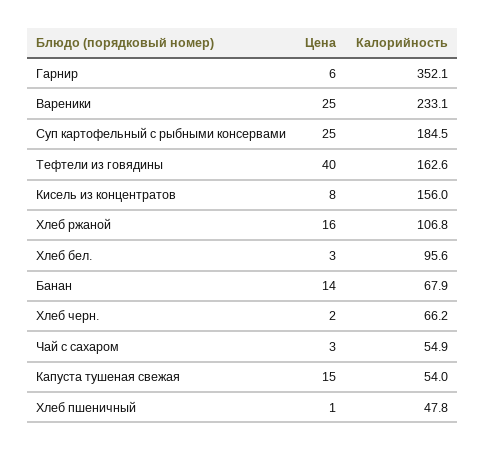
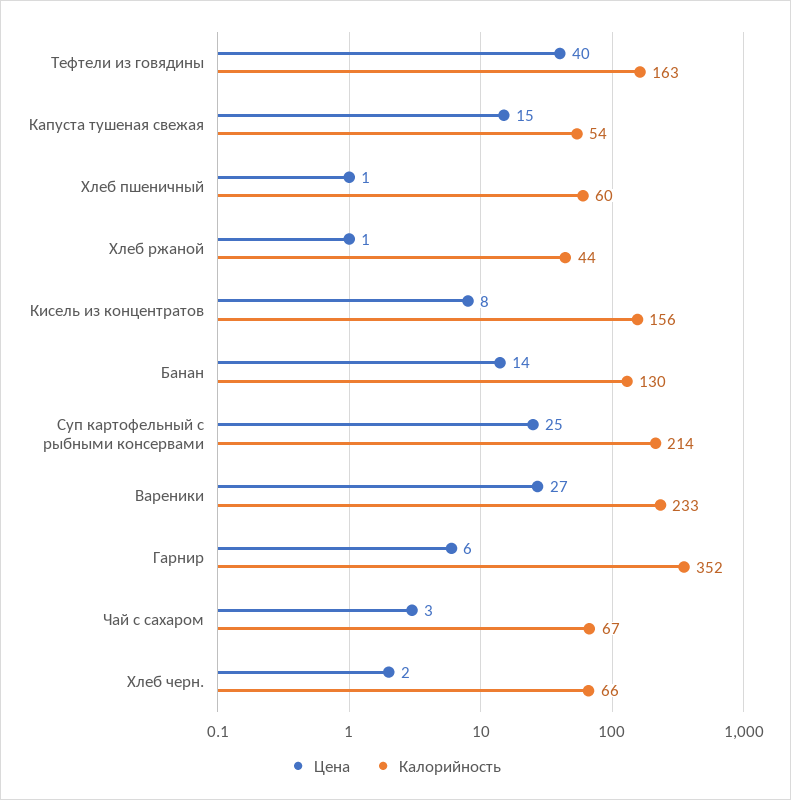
Цена, Вареники: 25 -> 27
Калорийность, Суп картофельный с рыбными консервами: 184.5 -> 214
Цена, Хлеб ржаной: 16 -> 1
Калорийность, Хлеб ржаной: 106.8 -> 44
Цена, Хлеб бел.: 3 -> none
Калорийность, Хлеб бел.: 95.6 -> none
Калорийность, Банан: 67.9 -> 130
Калорийность, Чай с сахаром: 54.9 -> 67
Калорийность, Хлеб пшеничный: 47.8 -> 60

